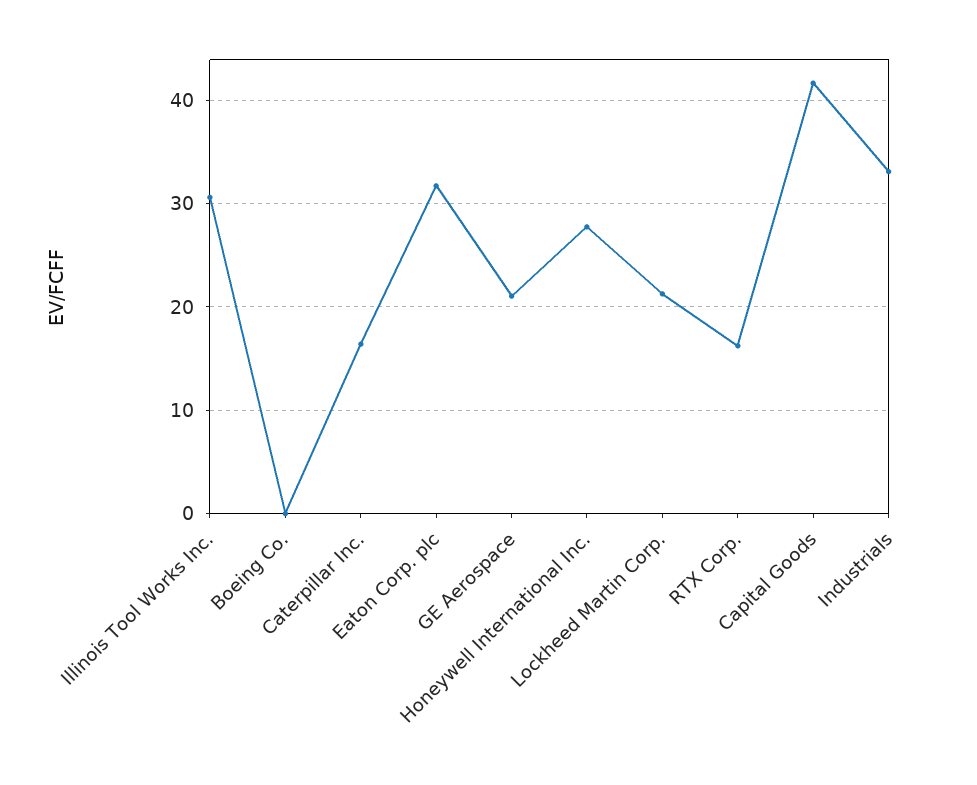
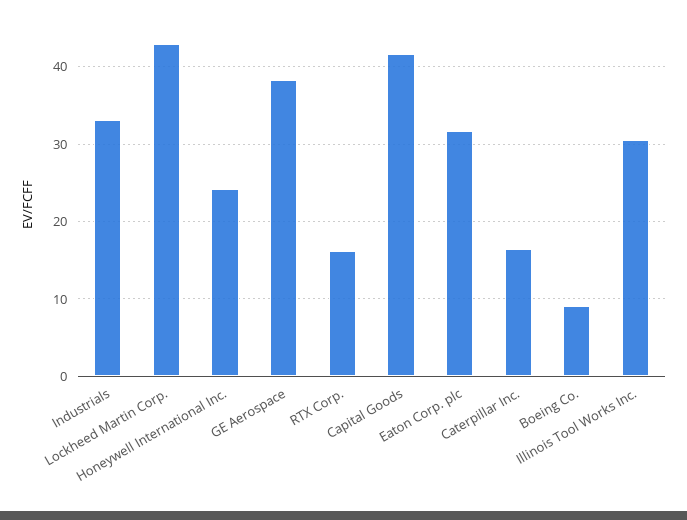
Boeing Co.: 0 -> 9
GE Aerospace: 21 -> 38
Honeywell International Inc.: 28 -> 24
Lockheed Martin Corp.: 21 -> 43

